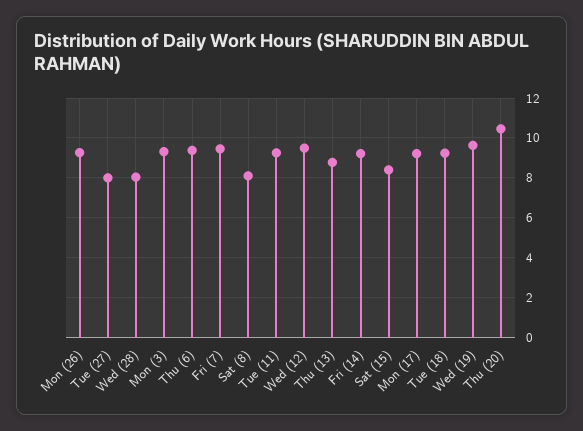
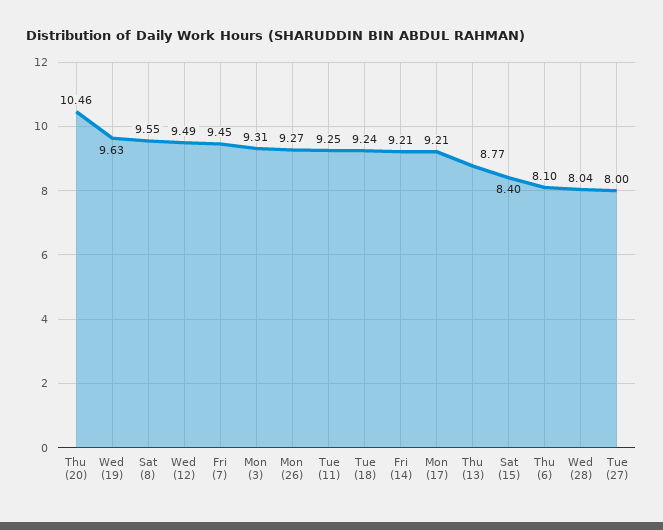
Thu (6): 9.5 -> 8.1
Sat (8): 8 -> 9.55

